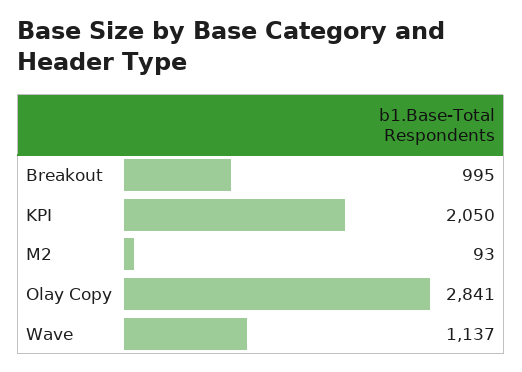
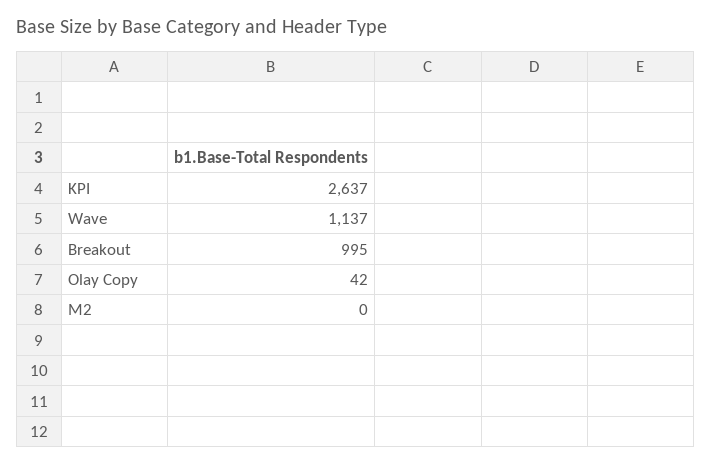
KPI: 2050 -> 2637
M2: 93 -> 0
Olay Copy: 2841 -> 42

